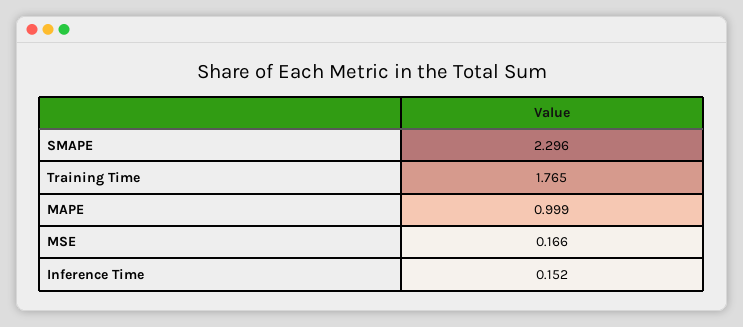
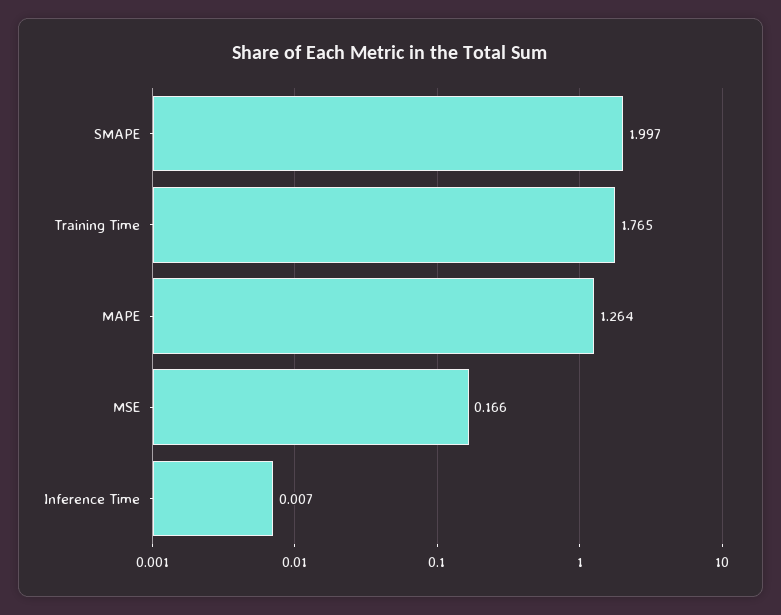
SMAPE: 2.296 -> 1.997
MAPE: 0.999 -> 1.264
Inference Time: 0.152 -> 0.007

